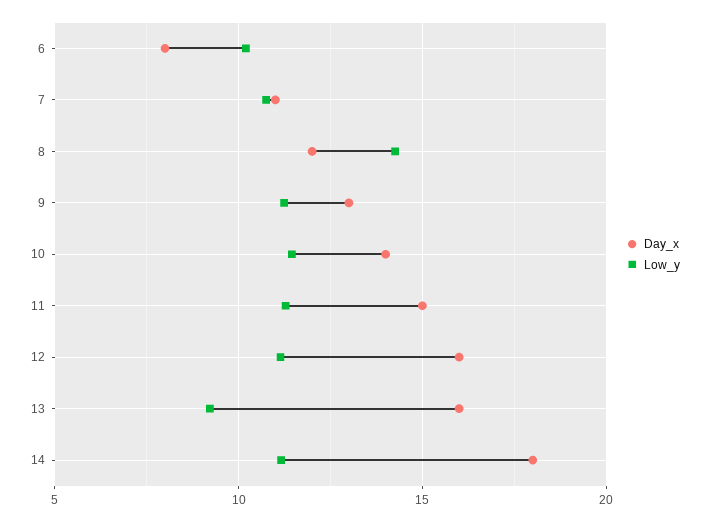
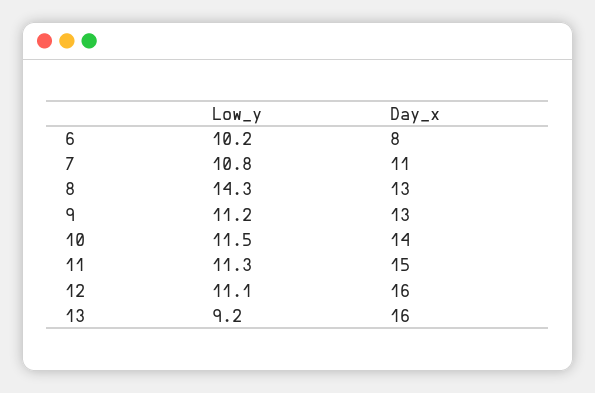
Day_x, 8: 12 -> 13
Day_x, 14: 18 -> none
Low_y, 14: 11 -> none

